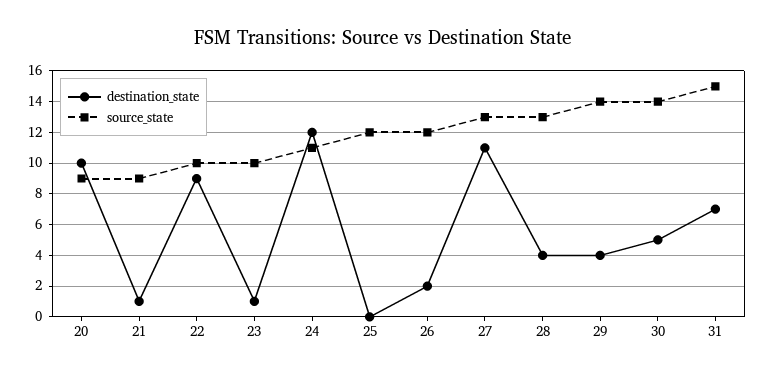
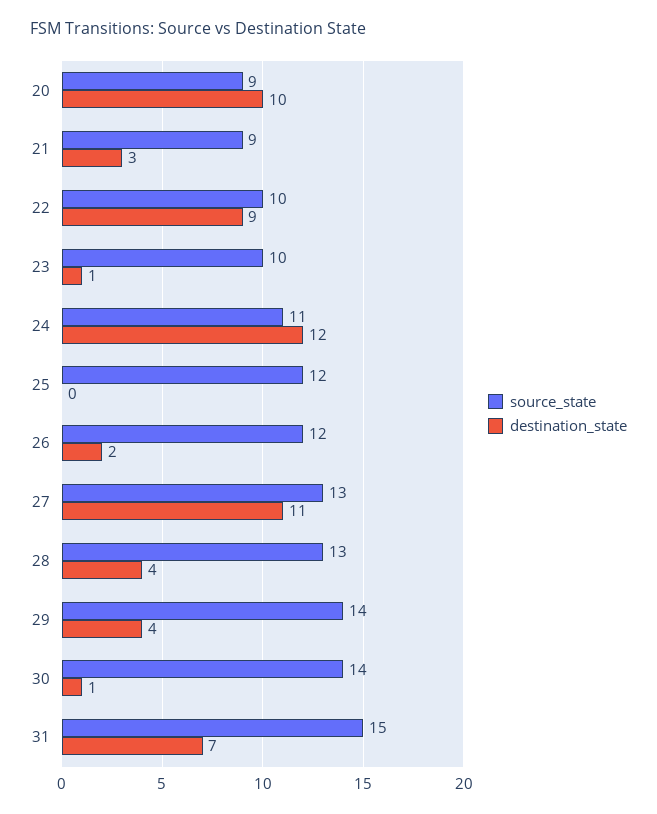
destination_state, 21: 1 -> 3
destination_state, 30: 5 -> 1

